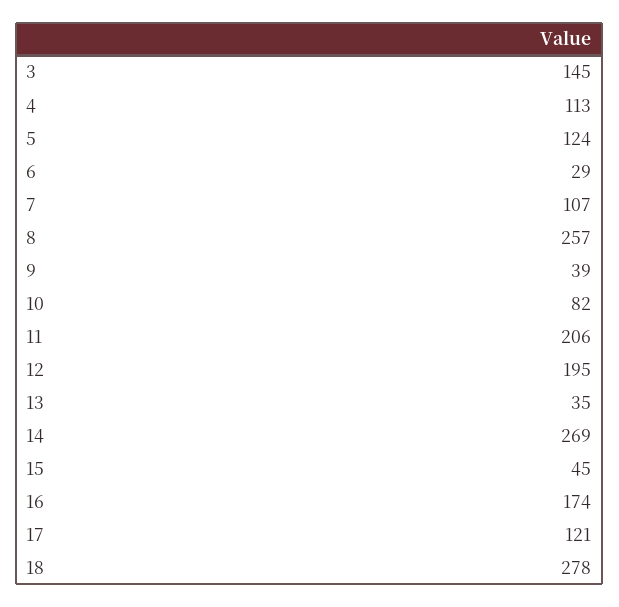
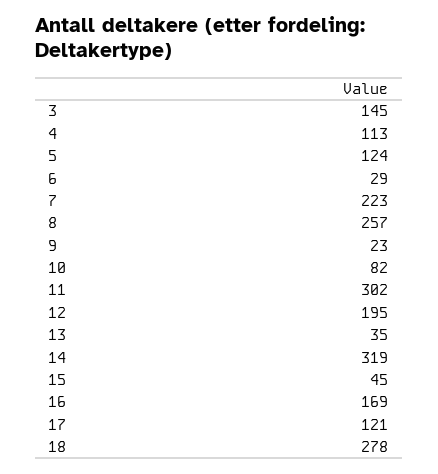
7: 107 -> 223
9: 39 -> 23
11: 206 -> 302
14: 269 -> 319
16: 174 -> 169

